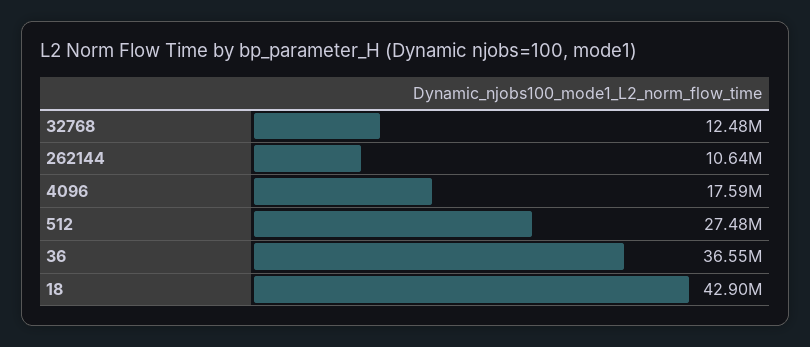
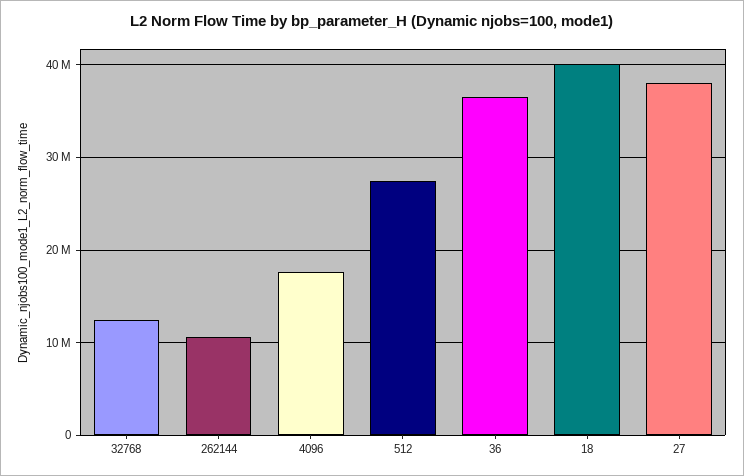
18: 42900000 -> 40000000
27: none -> 38000000

